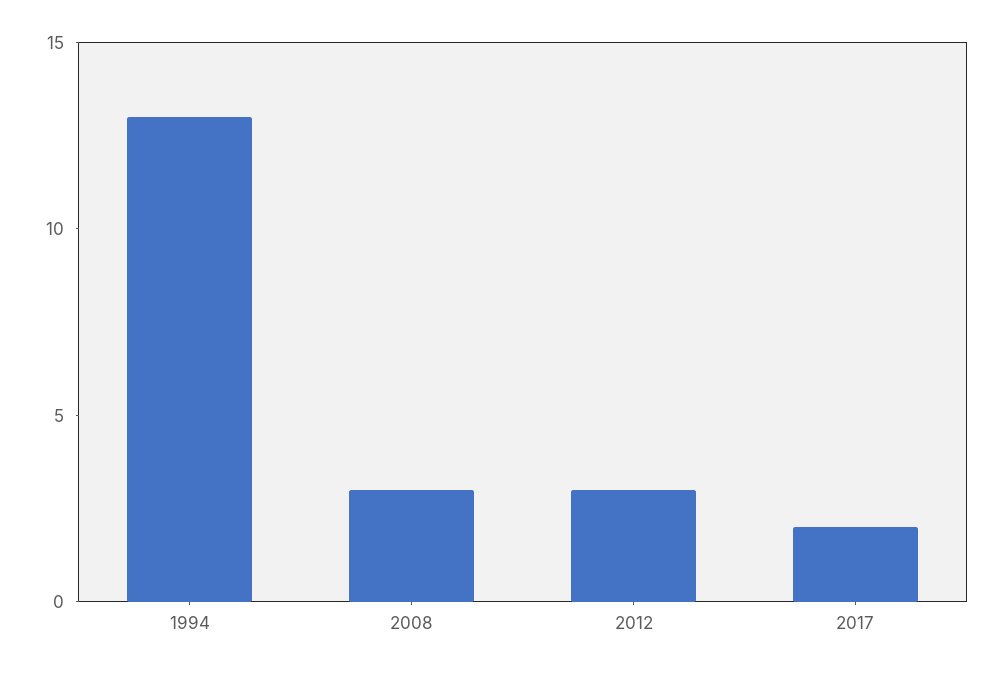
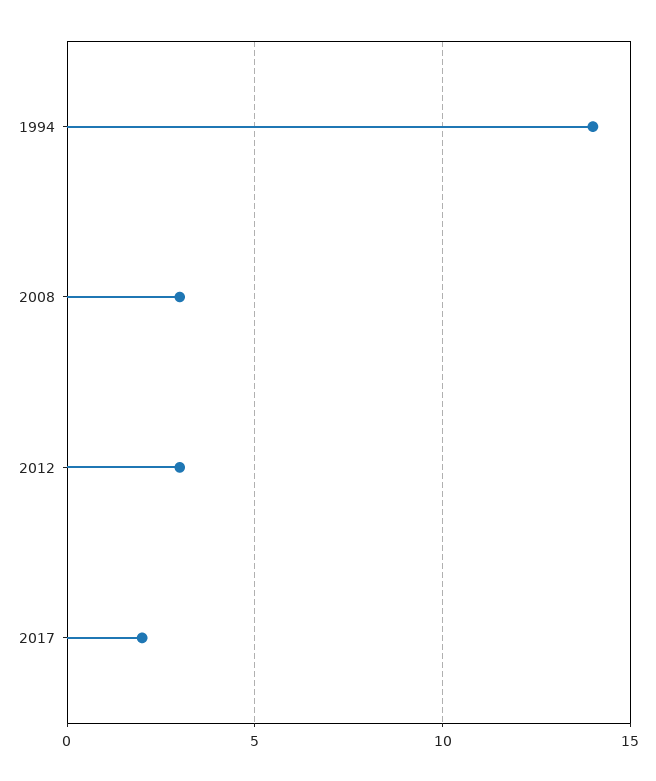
1994: 13 -> 14

